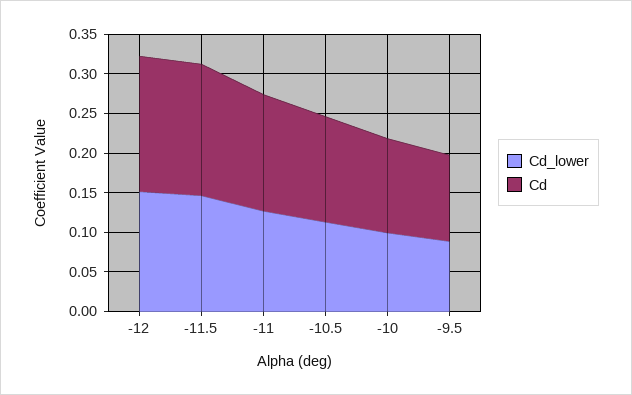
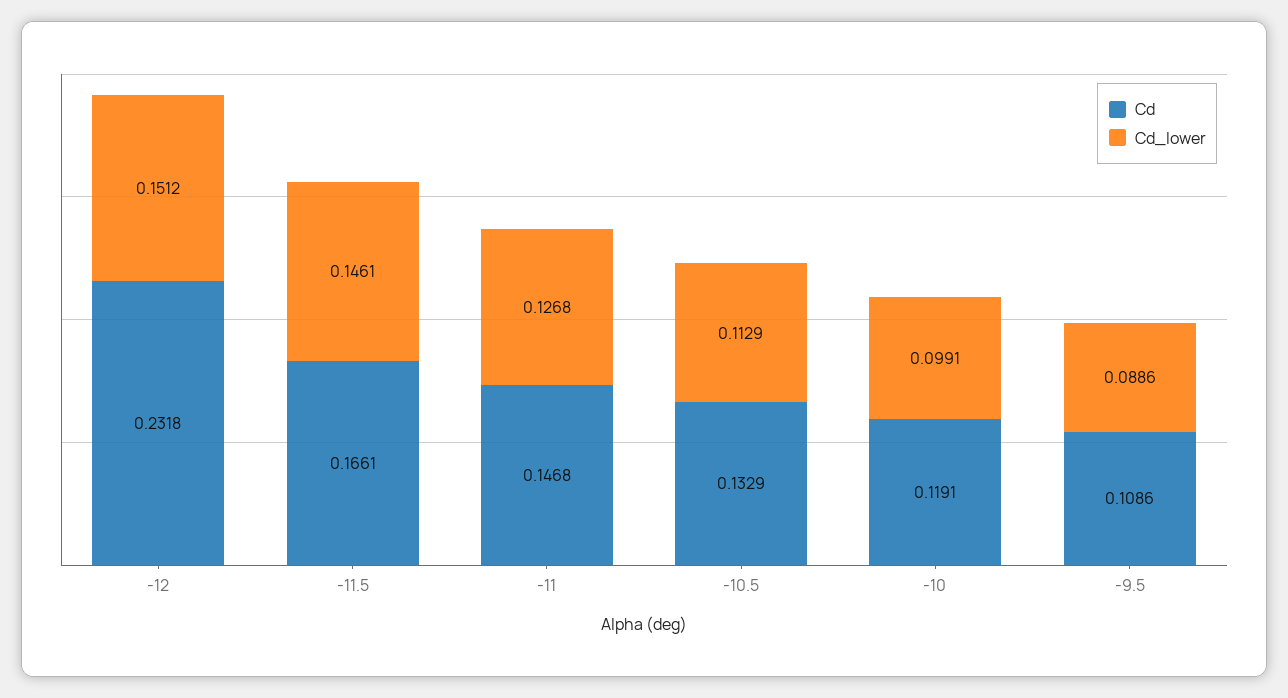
Cd, -12: 0.175 -> 0.2318

